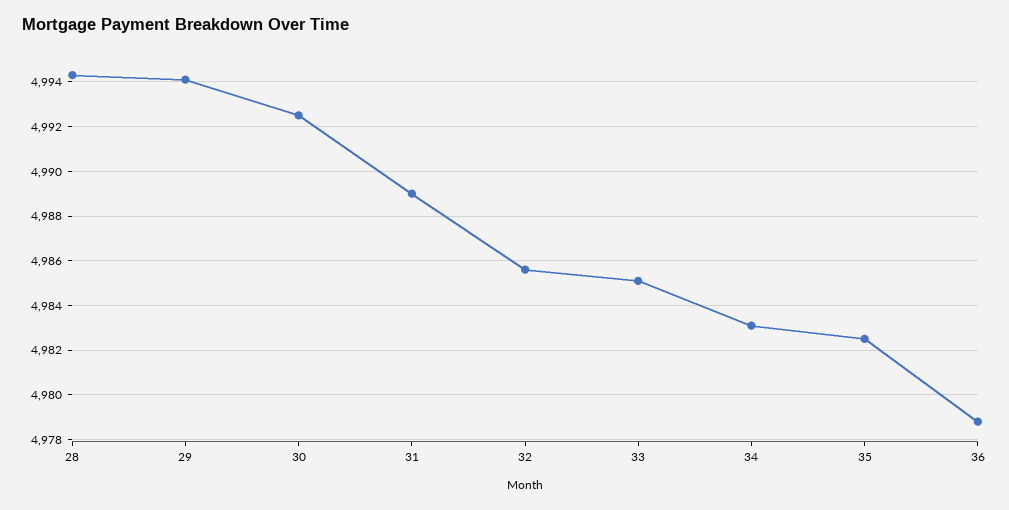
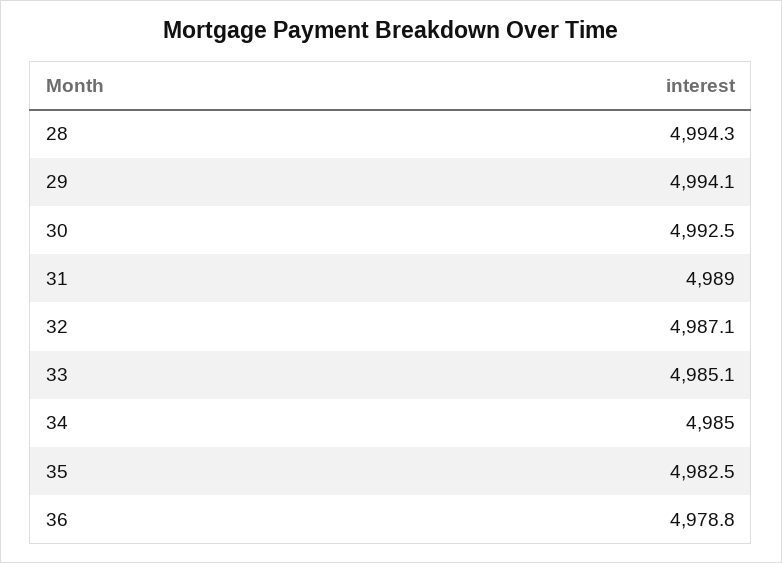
32: 4985.5 -> 4987.1
34: 4983 -> 4985

